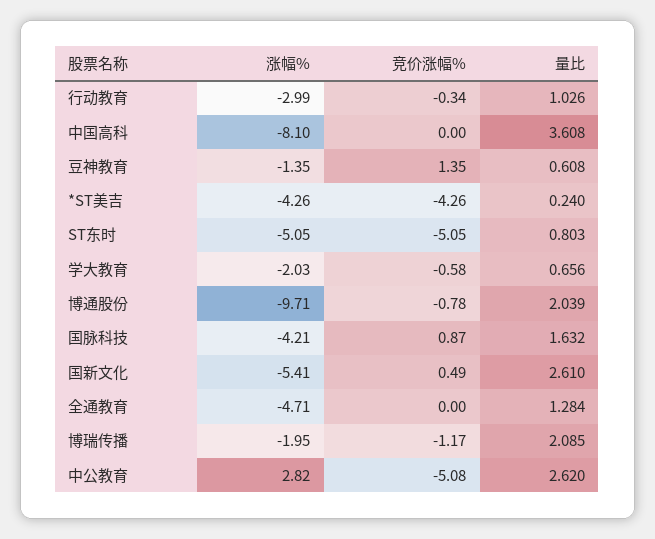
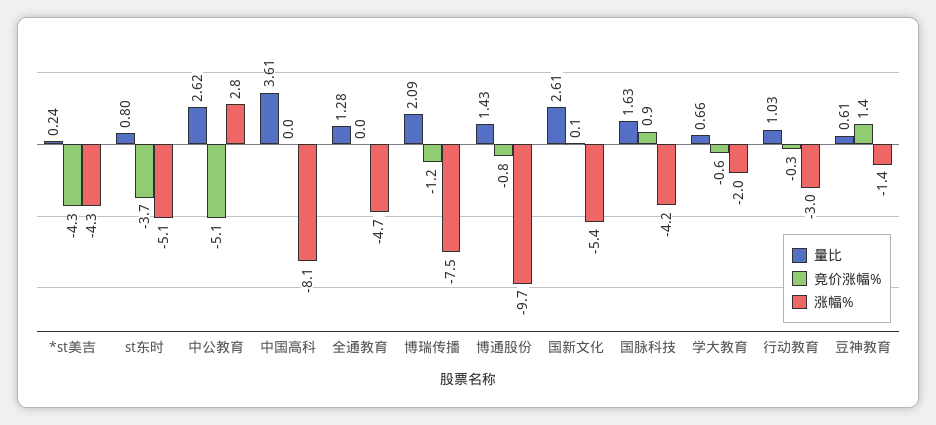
竞价涨幅%, ST东时: -5.05 -> -3.7
量比, 博通股份: 2.039 -> 1.43
竞价涨幅%, 国新文化: 0.49 -> 0.1
涨幅%, 博瑞传播: -1.95 -> -7.5

